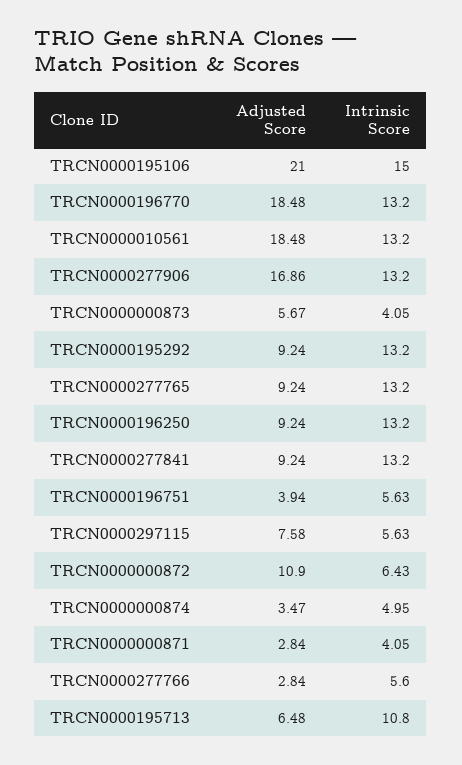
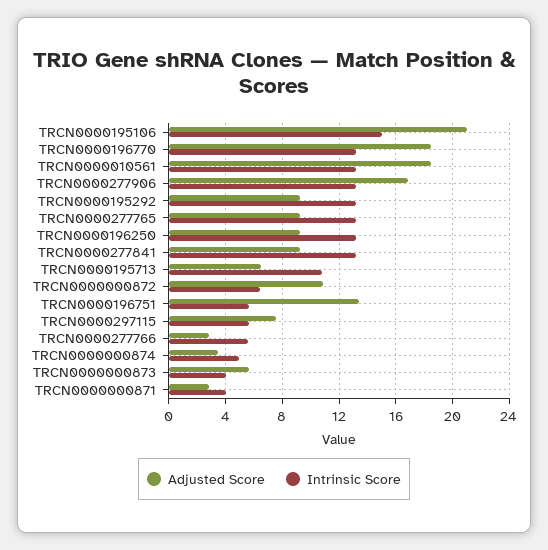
Adjusted Score, TRCN0000196751: 3.94 -> 13.5

